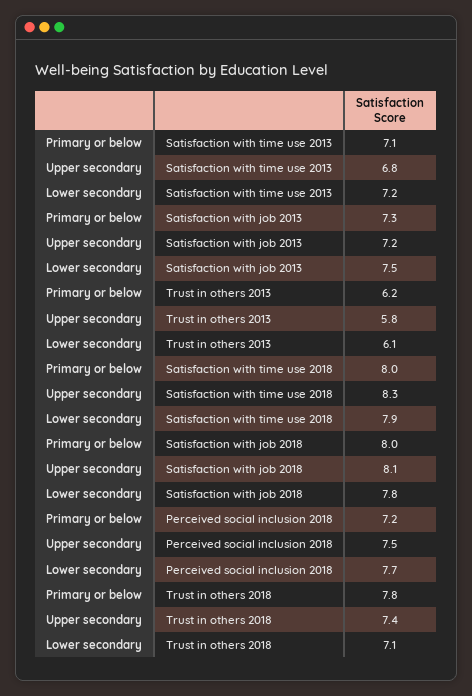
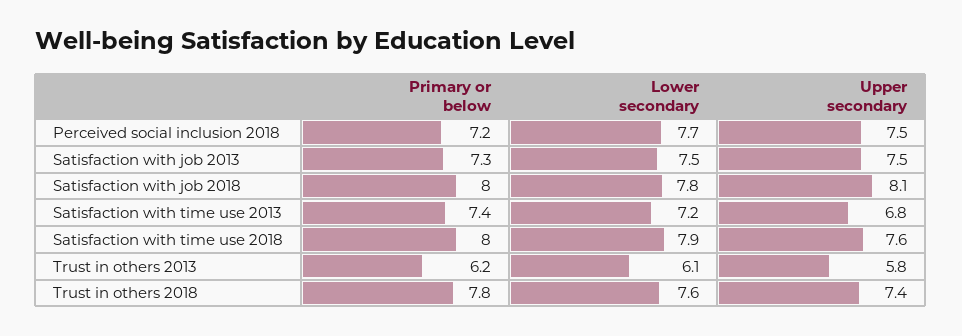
Primary or below, Satisfaction with time use 2013: 7.1 -> 7.4
Upper secondary, Satisfaction with job 2013: 7.2 -> 7.5
Upper secondary, Satisfaction with time use 2018: 8.3 -> 7.6
Lower secondary, Trust in others 2018: 7.1 -> 7.6

